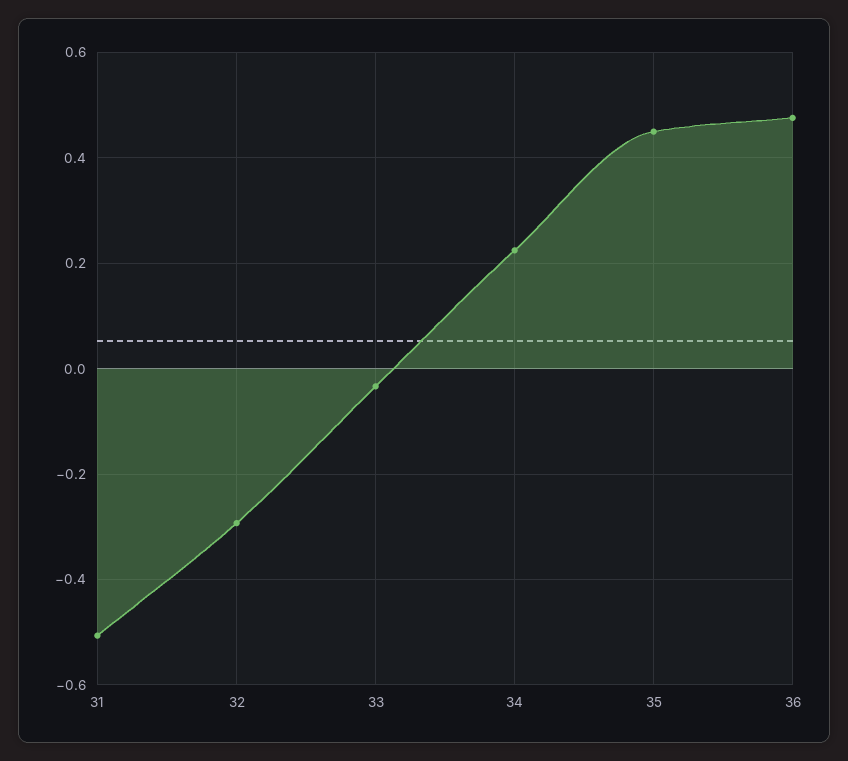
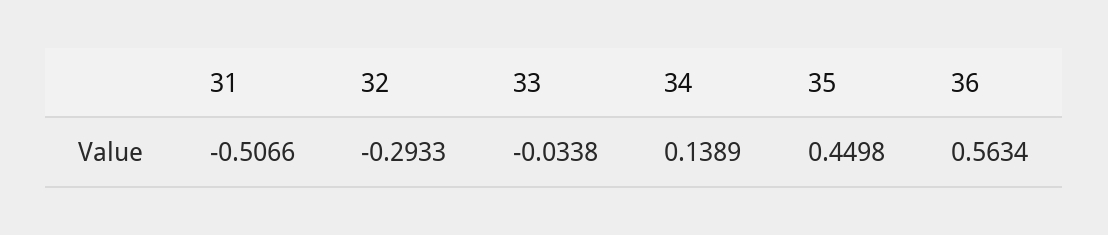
34: 0.22 -> 0.1389
36: 0.48 -> 0.5634

